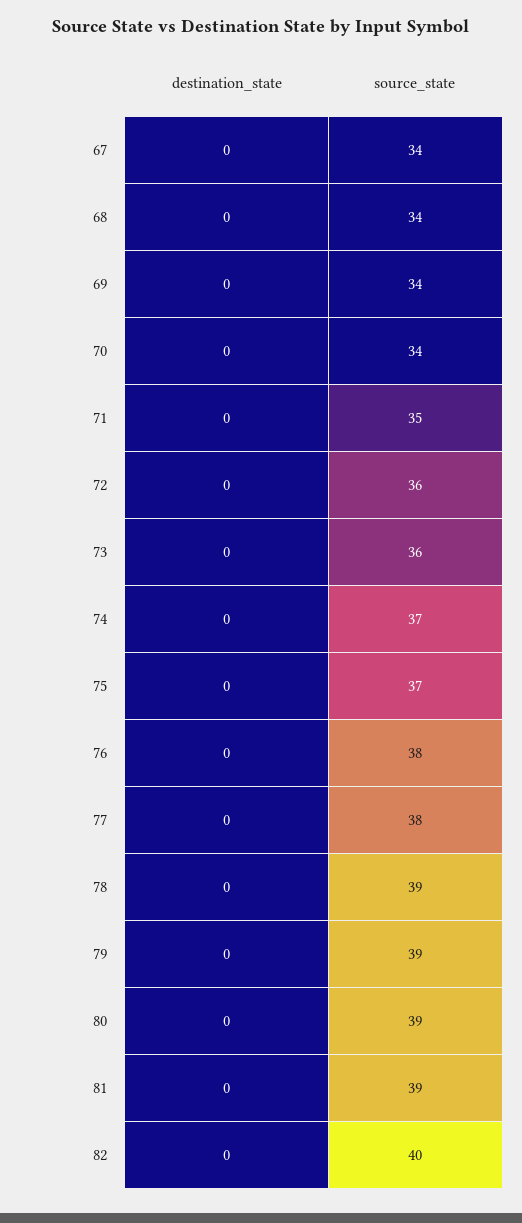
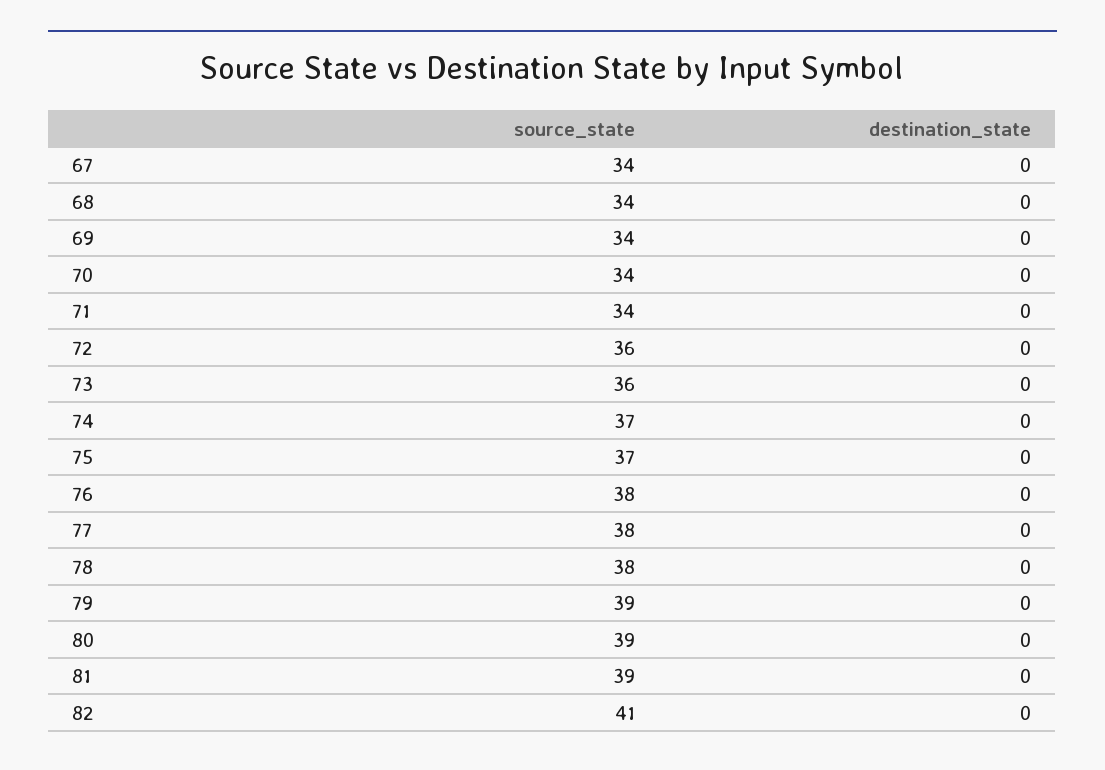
source_state, 71: 35 -> 34
source_state, 78: 39 -> 38
source_state, 82: 40 -> 41

